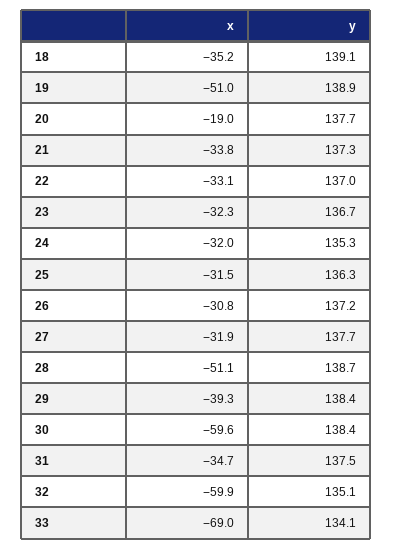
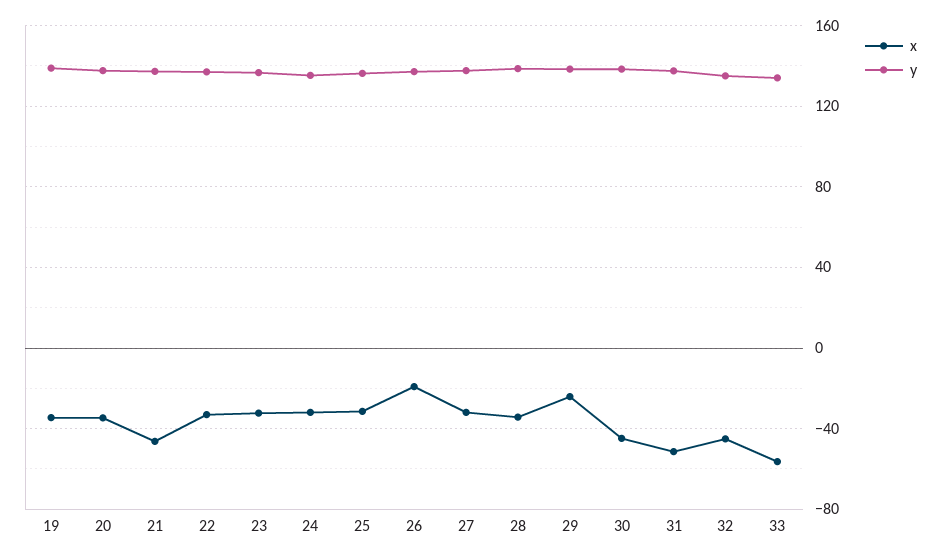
x, 18: -35.2 -> none
y, 18: 139.1 -> none
x, 19: -51 -> -35
x, 20: -19 -> -35
x, 21: -33.8 -> -45
x, 26: -30.8 -> -20
x, 28: -51.1 -> -35
x, 29: -39.3 -> -25
x, 30: -59.6 -> -45
x, 31: -34.7 -> -50
x, 32: -59.9 -> -45
x, 33: -69 -> -55

